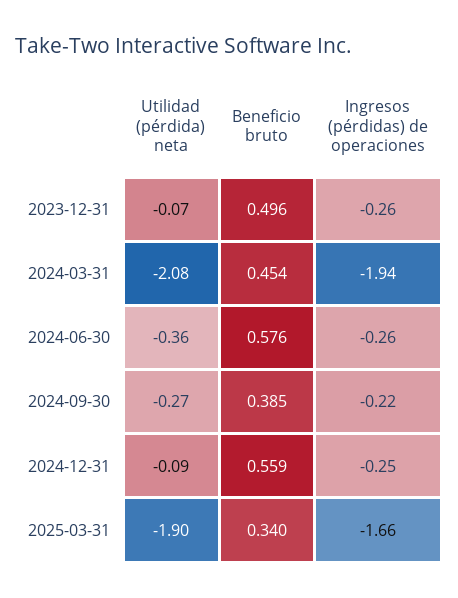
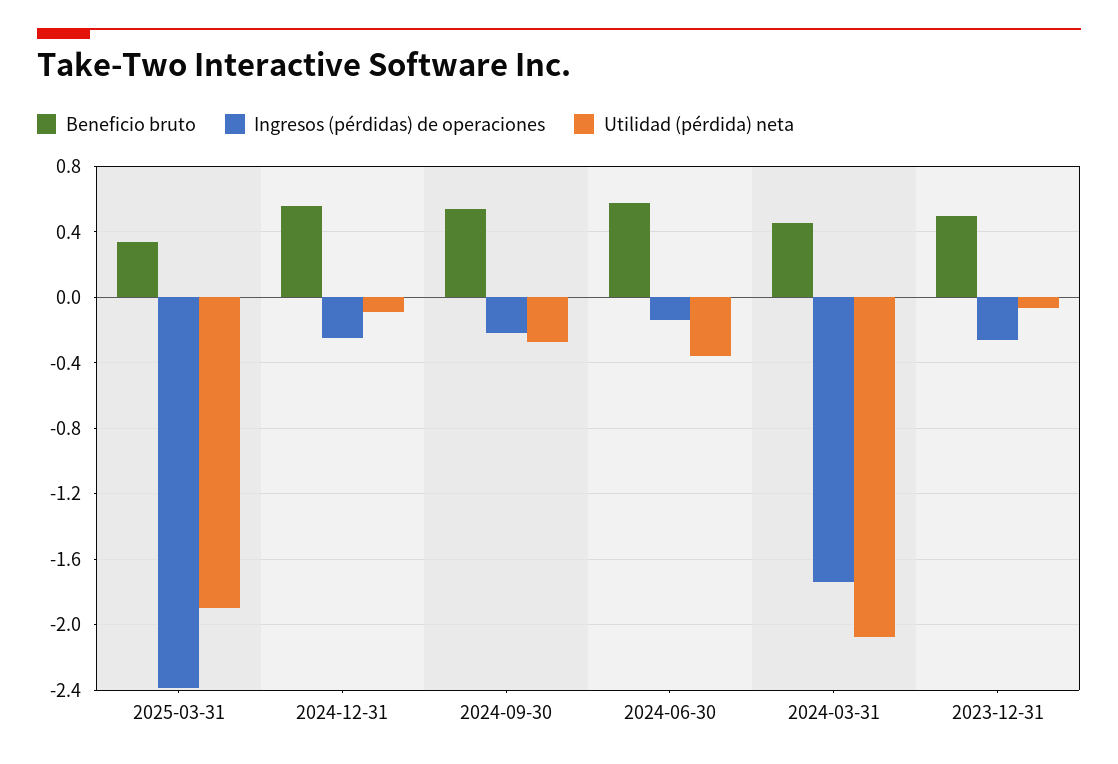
Ingresos (pérdidas) de operaciones, 2024-03-31: -1.94 -> -1.75
Ingresos (pérdidas) de operaciones, 2024-06-30: -0.26 -> -0.15
Beneficio bruto, 2024-09-30: 0.385 -> 0.55
Ingresos (pérdidas) de operaciones, 2025-03-31: -1.66 -> -2.4

